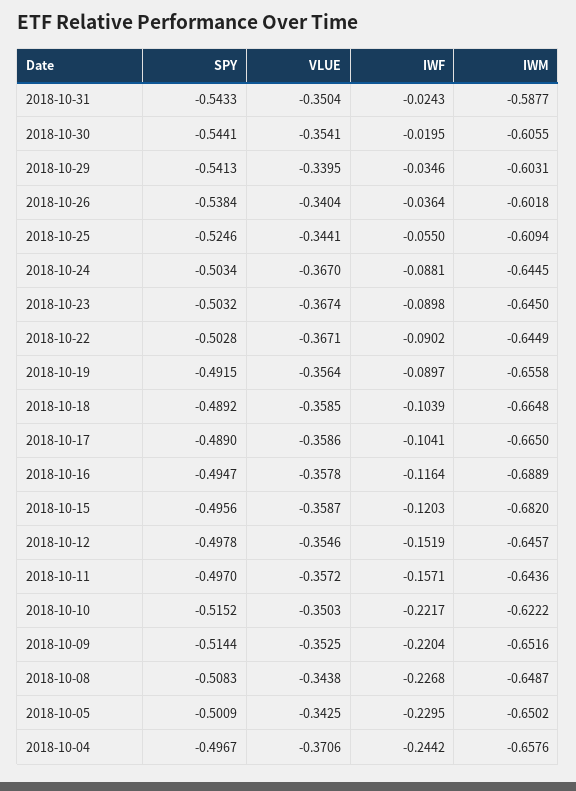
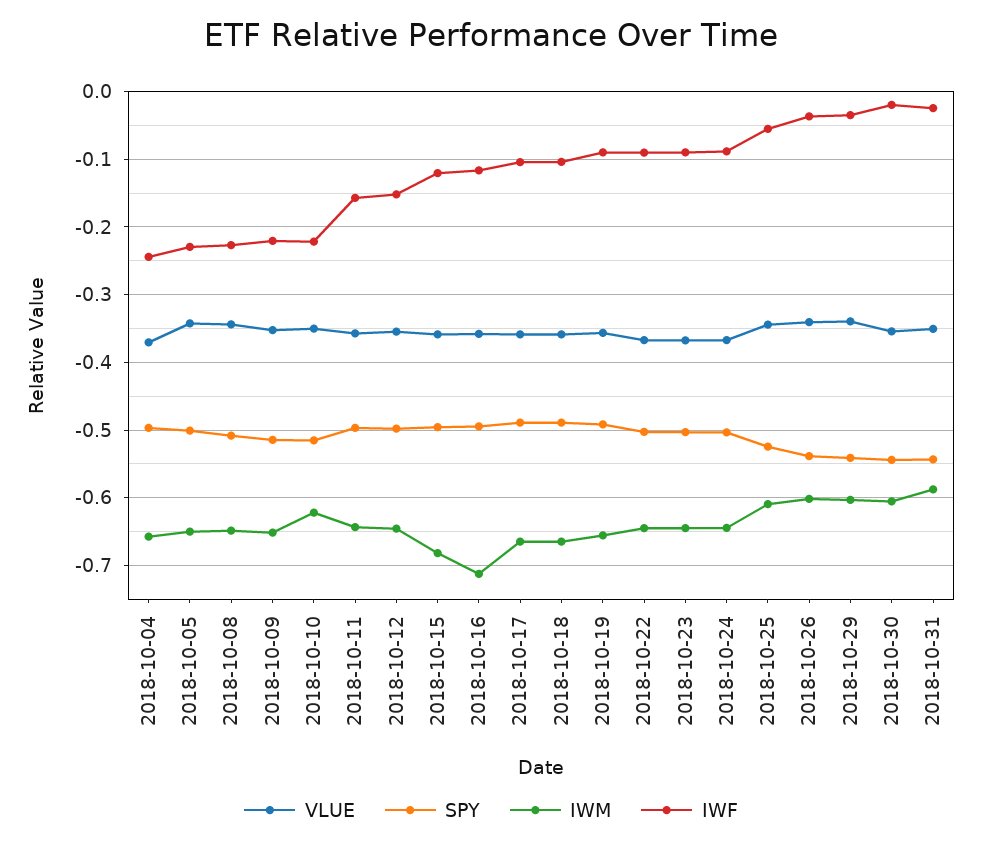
IWM, 2018-10-16: -0.6889 -> -0.71

